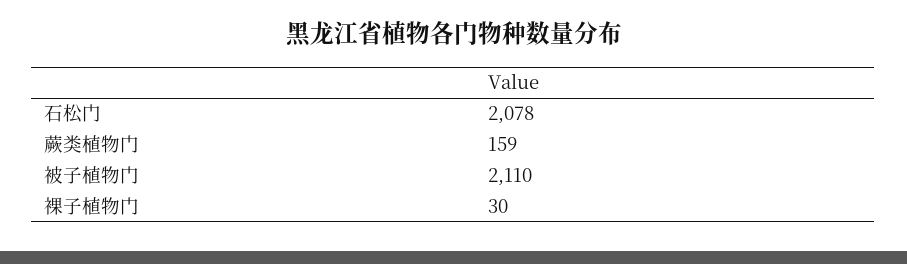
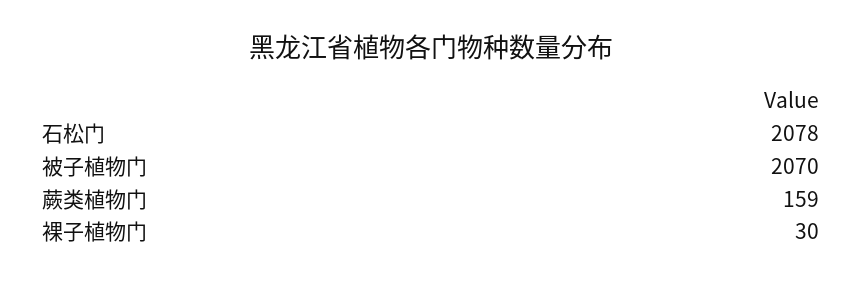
被子植物门: 2110 -> 2070

